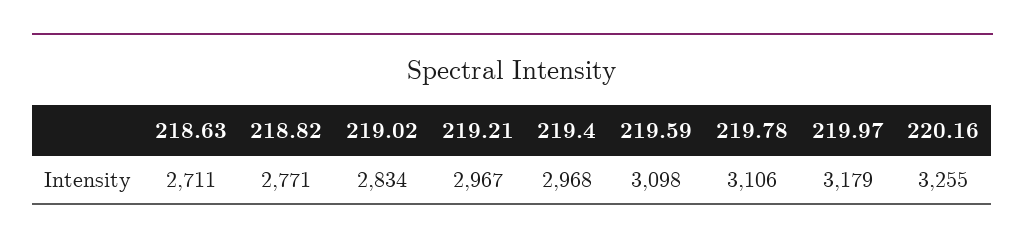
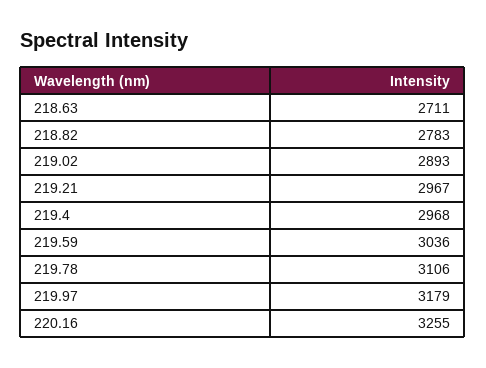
218.82: 2771 -> 2783
219.02: 2834 -> 2893
219.59: 3098 -> 3036

